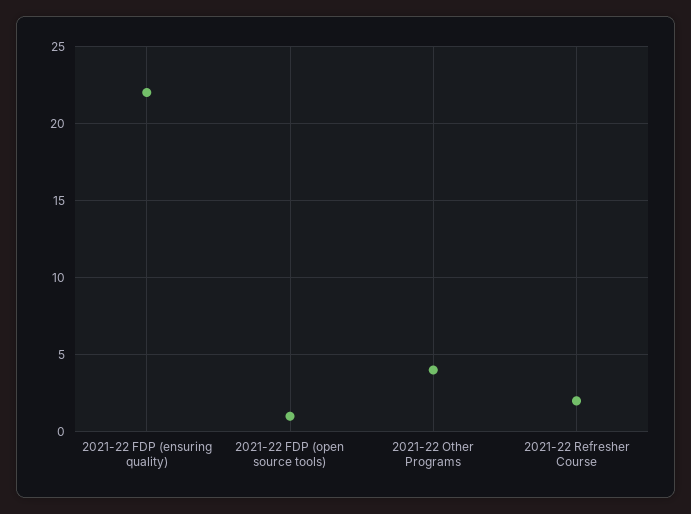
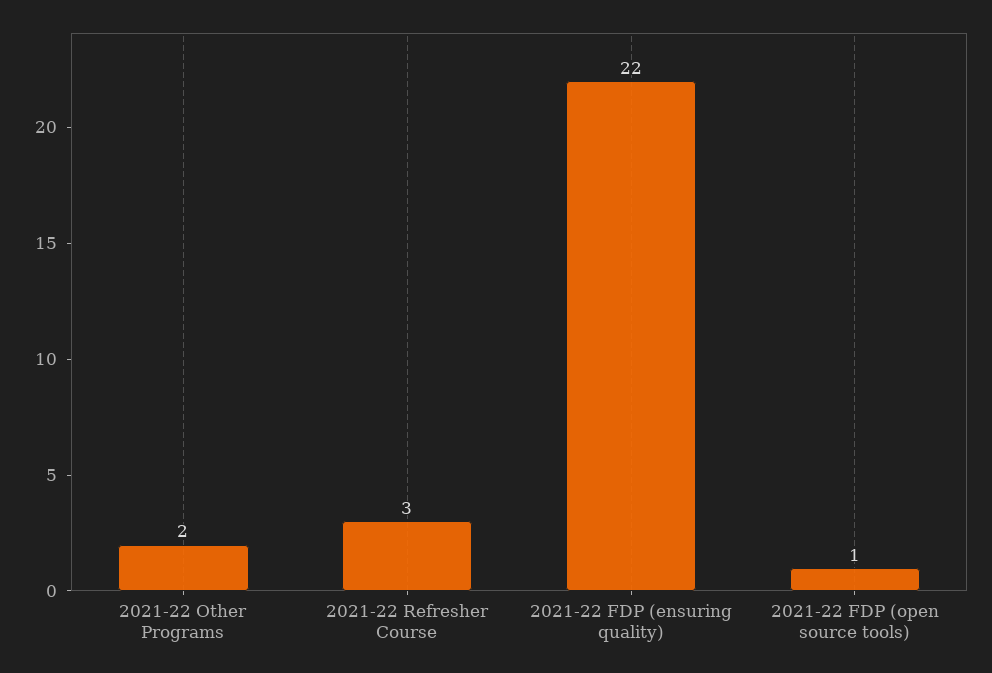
2021-22 Other Programs: 4 -> 2
2021-22 Refresher Course: 2 -> 3

